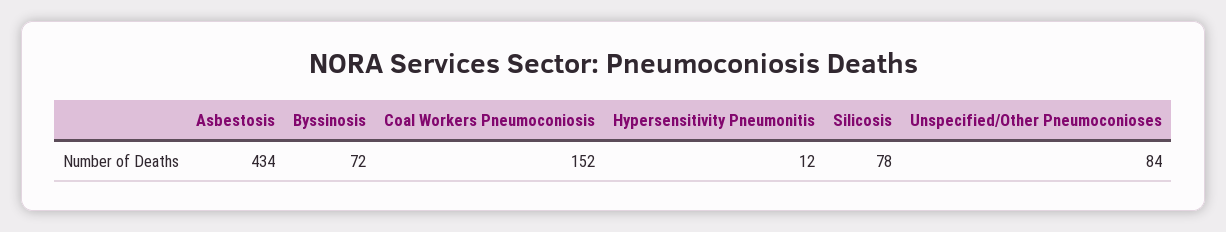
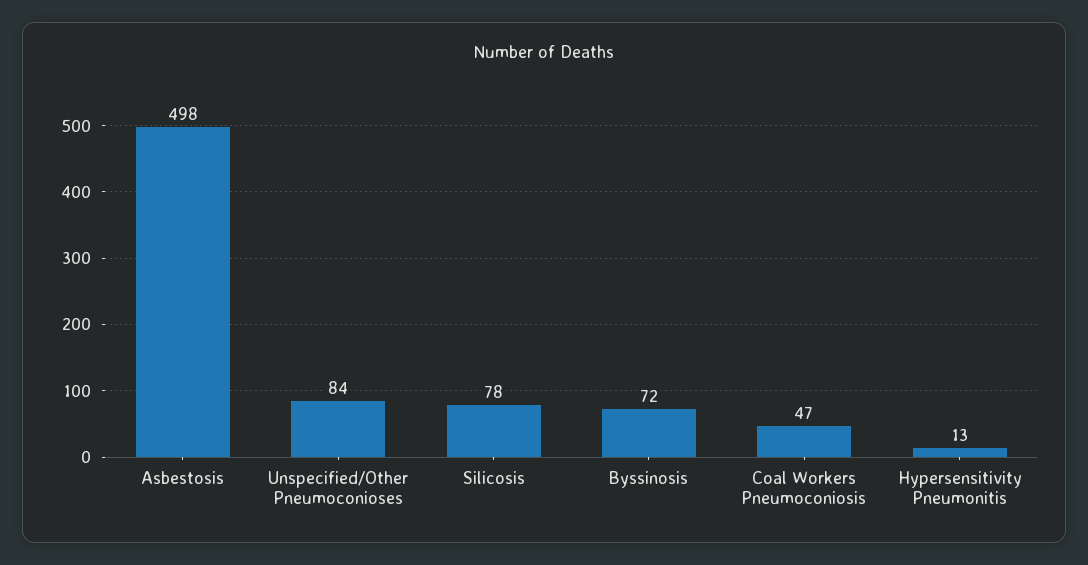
Asbestosis: 434 -> 498
Coal Workers Pneumoconiosis: 152 -> 47
Hypersensitivity Pneumonitis: 12 -> 13

